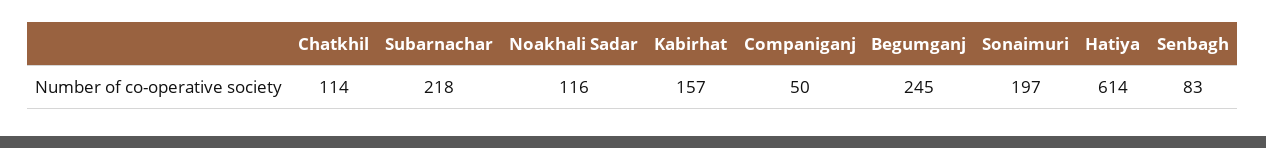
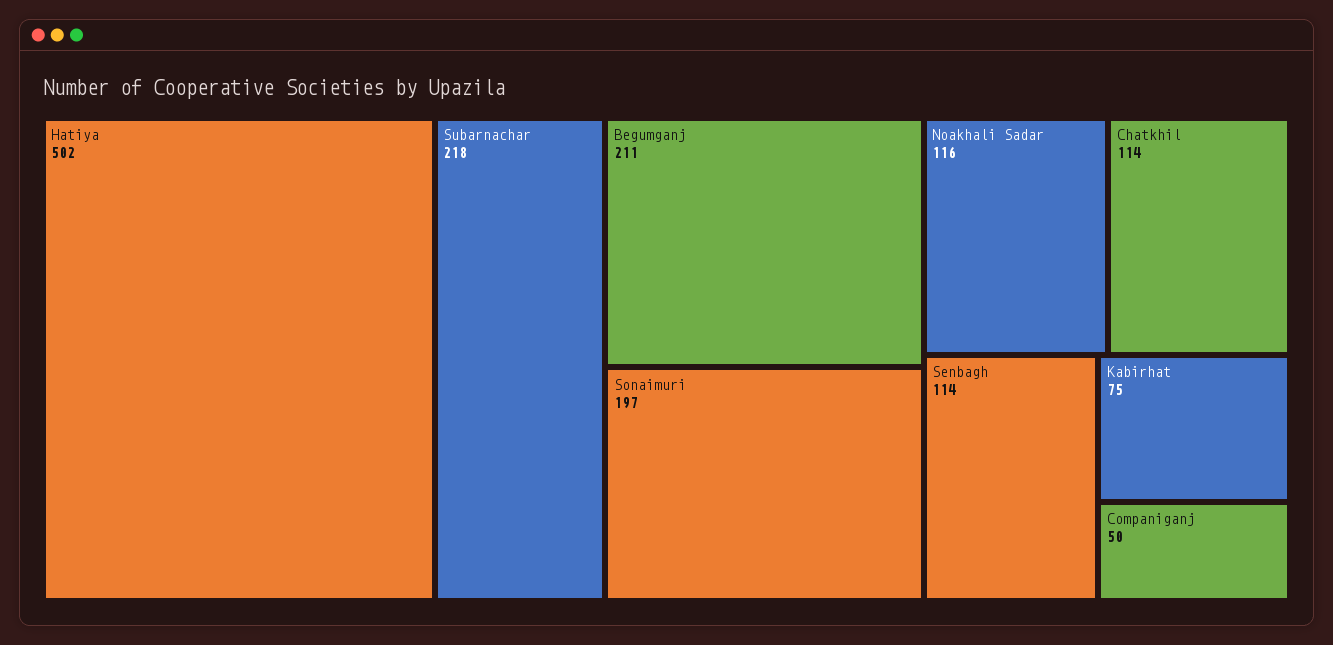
Kabirhat: 157 -> 75
Begumganj: 245 -> 211
Hatiya: 614 -> 502
Senbagh: 83 -> 114

